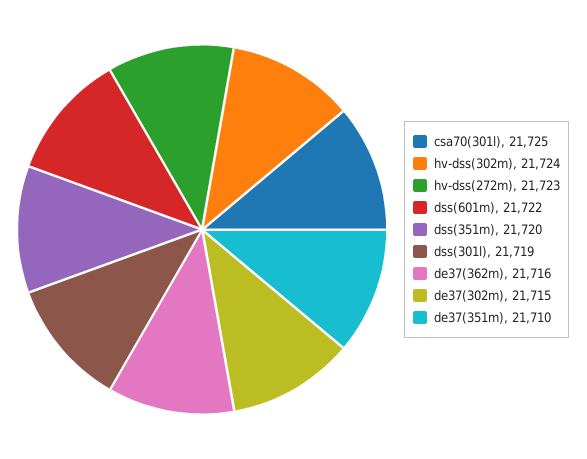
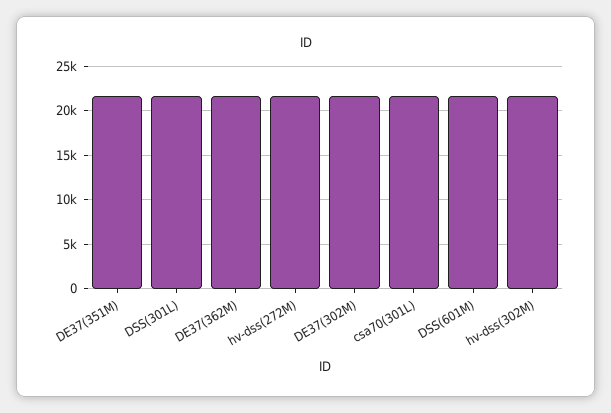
dss(351m): 21720 -> none

